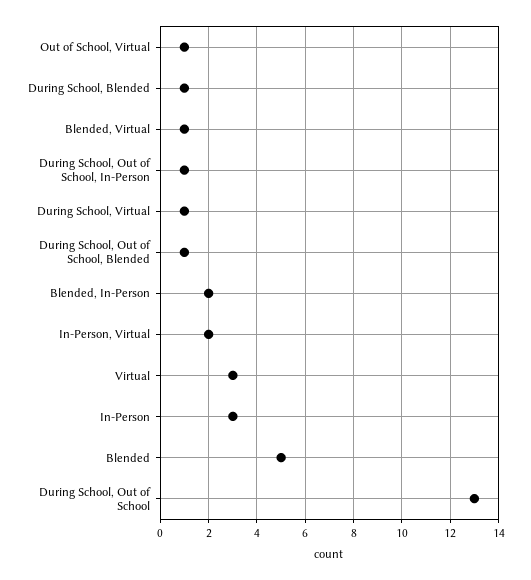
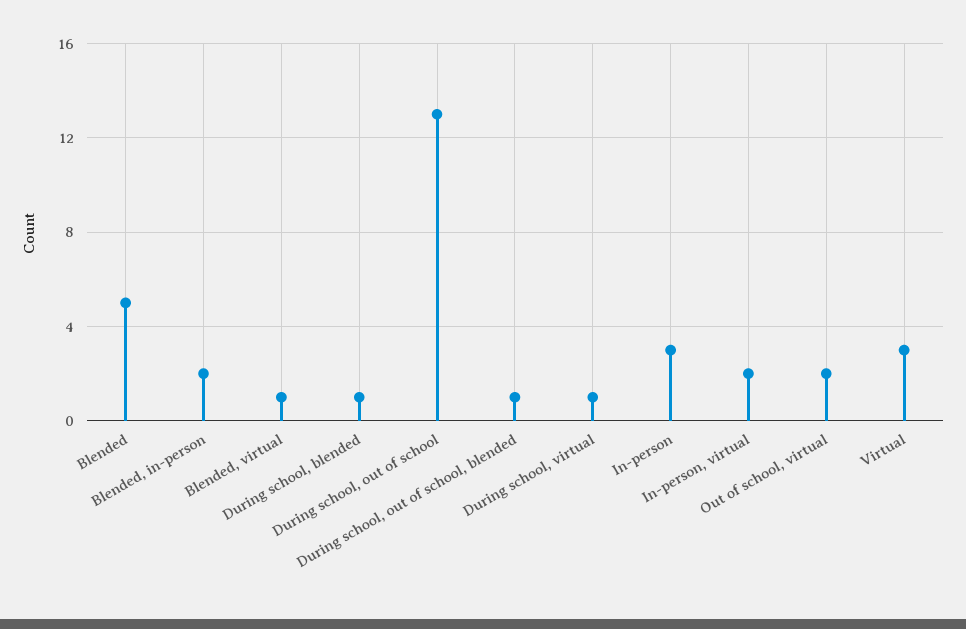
Out of School, Virtual: 1 -> 2
During School, Out of School, In-Person: 1 -> none

